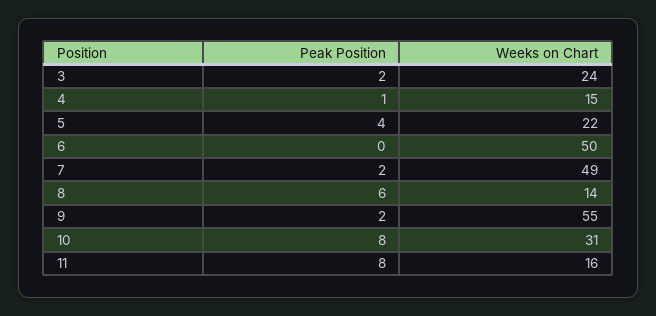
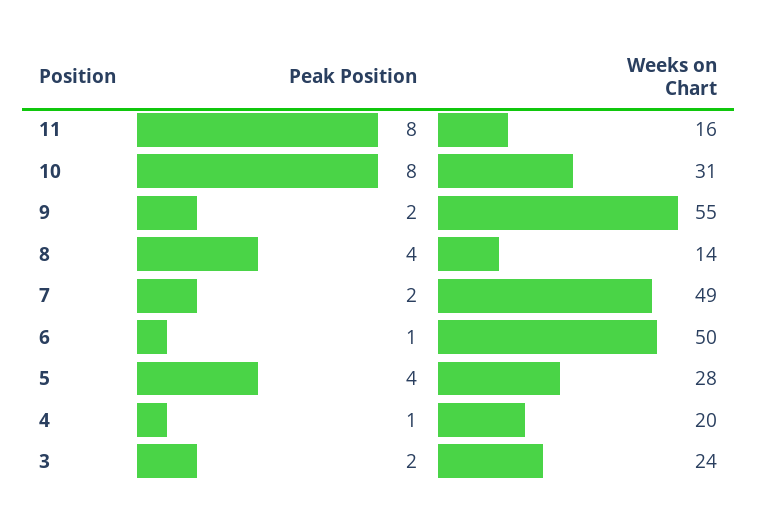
Weeks on Chart, 4: 15 -> 20
Weeks on Chart, 5: 22 -> 28
Peak Position, 6: 0 -> 1
Peak Position, 8: 6 -> 4

